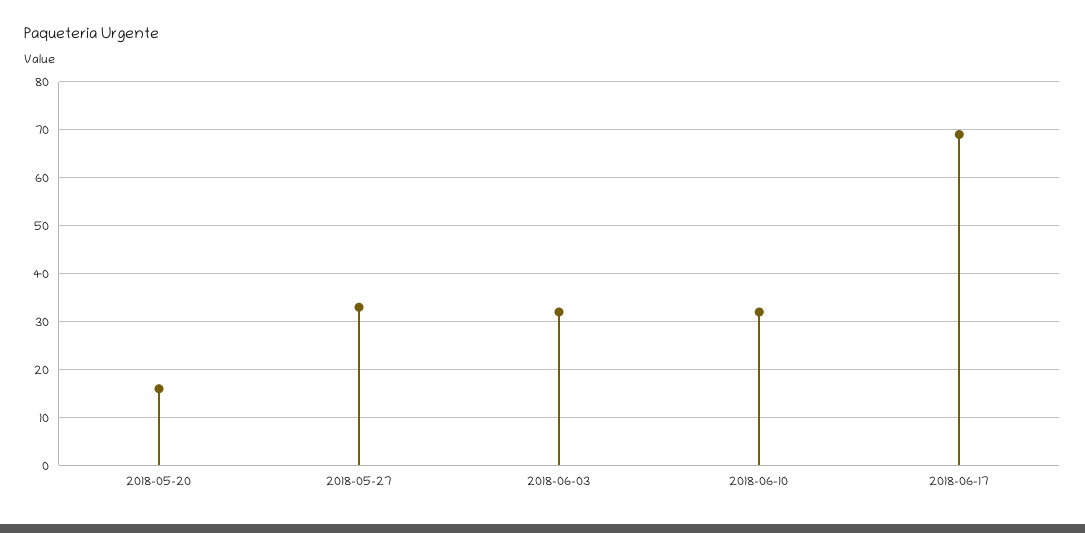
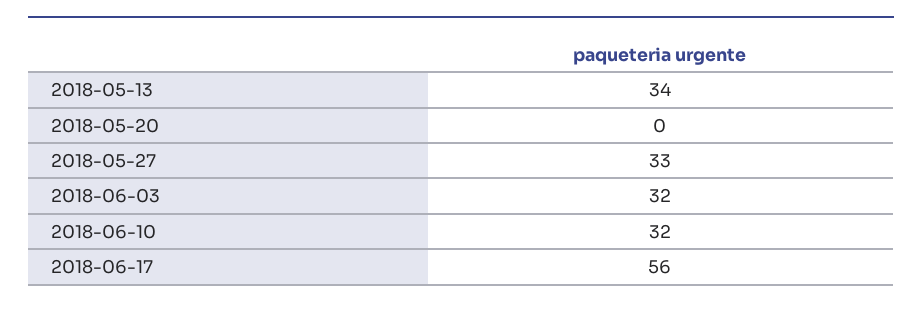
2018-05-20: 15 -> 0
2018-06-17: 70 -> 56
2018-05-13: none -> 34

